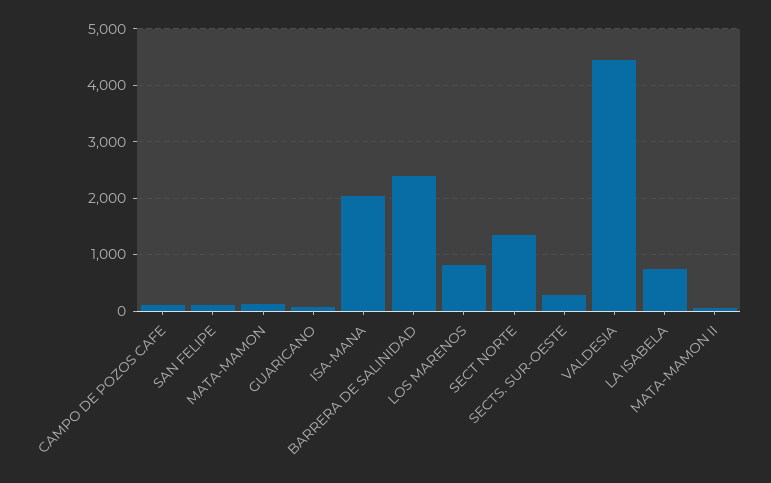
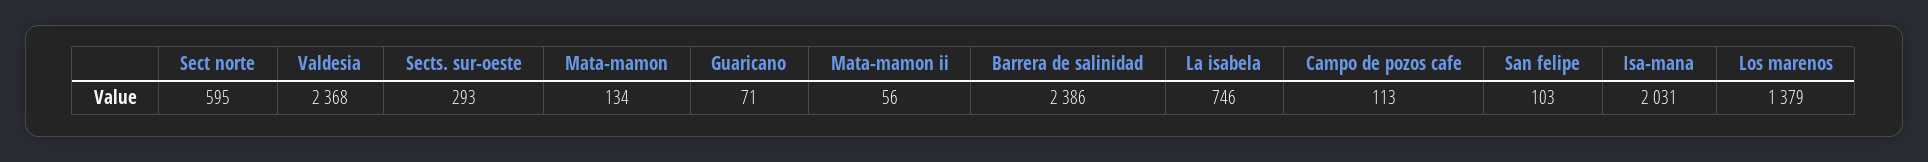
LOS MARENOS: 800 -> 1379
SECT NORTE: 1400 -> 595
VALDESIA: 4400 -> 2368

